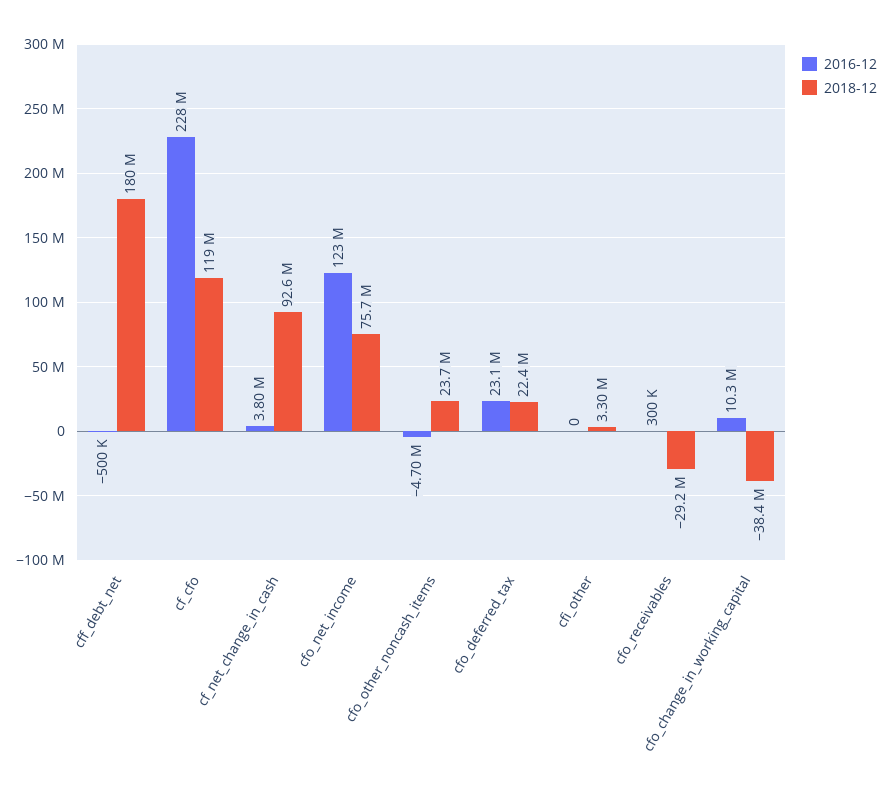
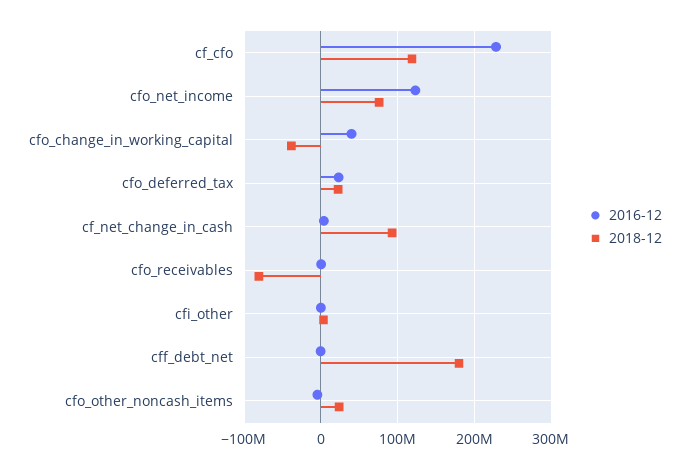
2018-12, cfo_receivables: -29200000 -> -80000000
2016-12, cfo_change_in_working_capital: 10300000 -> 40000000

